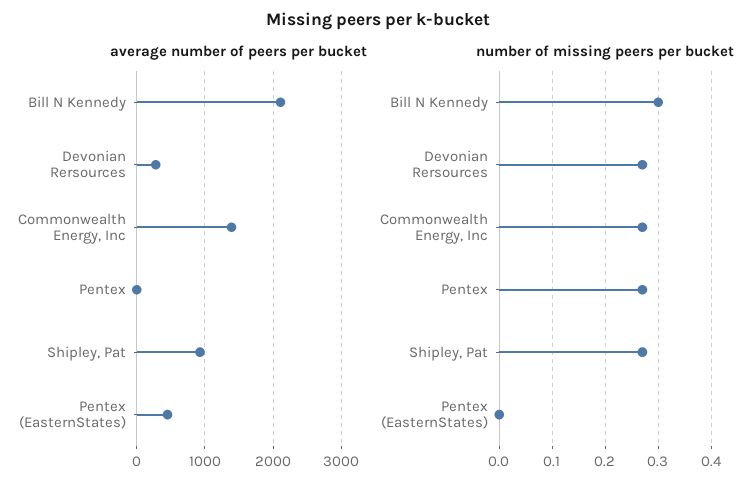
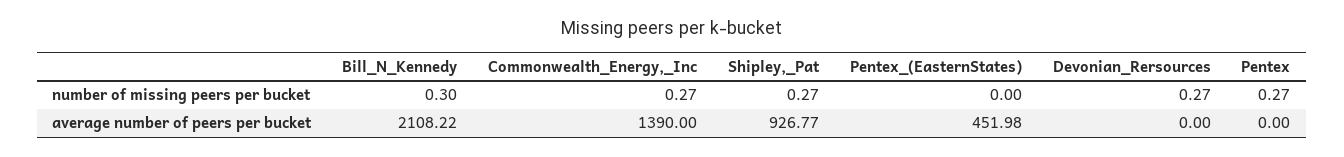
average number of peers per bucket, Devonian Rersources: 300 -> 0

